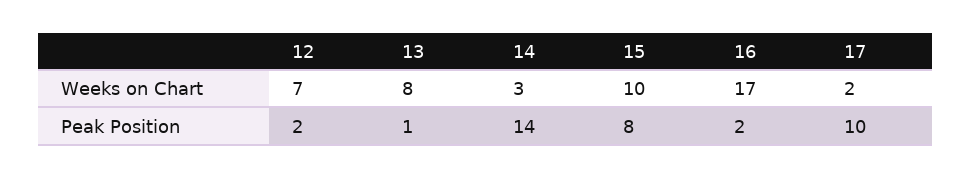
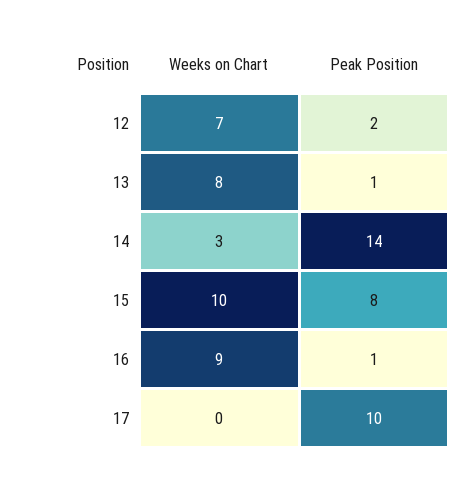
16, Weeks on Chart: 17 -> 9
17, Weeks on Chart: 2 -> 0
16, Peak Position: 2 -> 1

